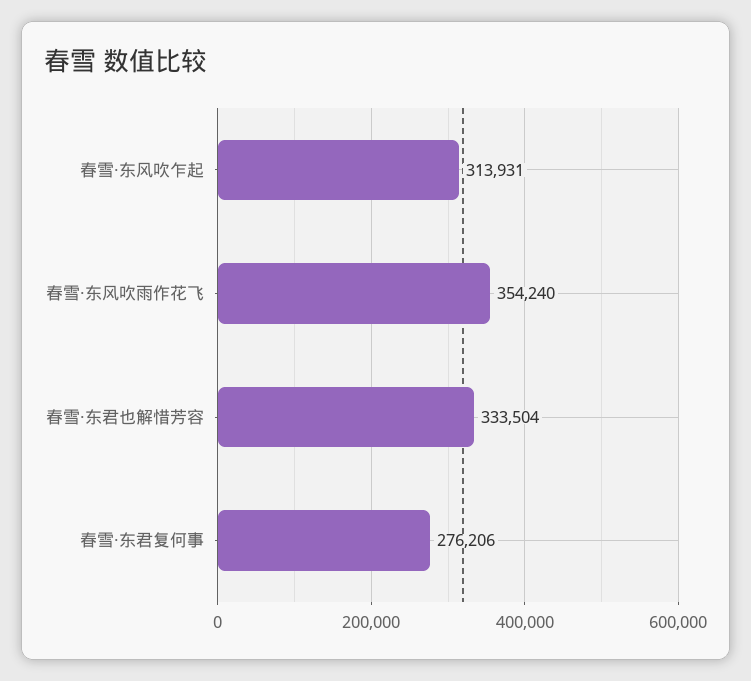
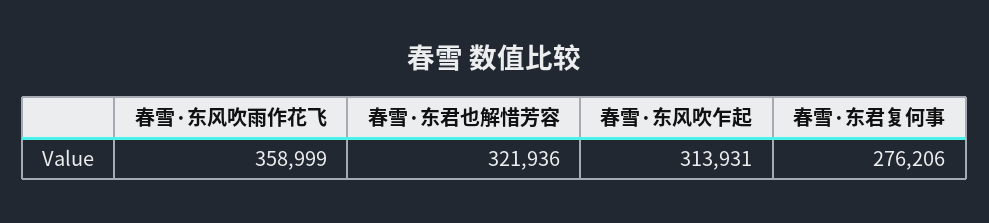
春雪·东风吹雨作花飞: 354240 -> 358999
春雪·东君也解惜芳容: 333504 -> 321936

